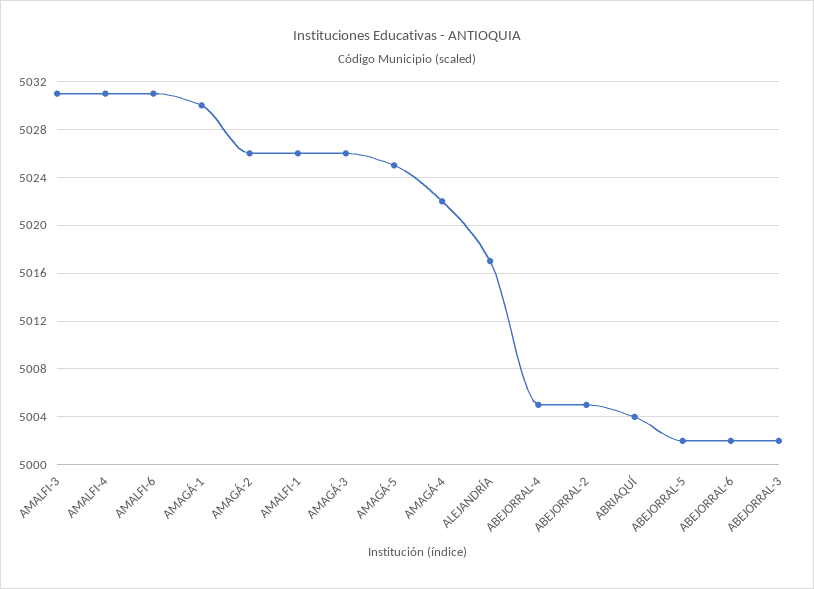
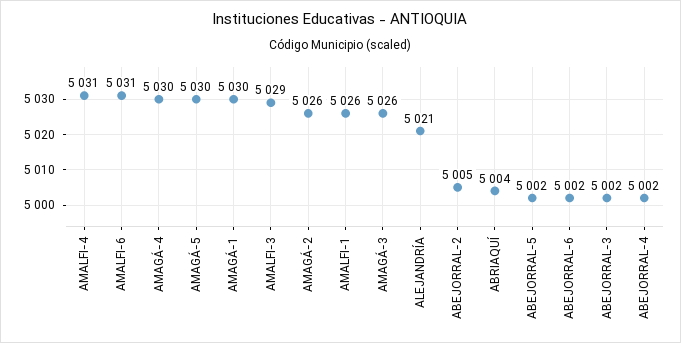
AMALFI-3: 5031 -> 5029
AMAGÁ-5: 5025 -> 5030
AMAGÁ-4: 5022 -> 5030
ALEJANDRÍA: 5017 -> 5021
ABEJORRAL-4: 5005 -> 5002

